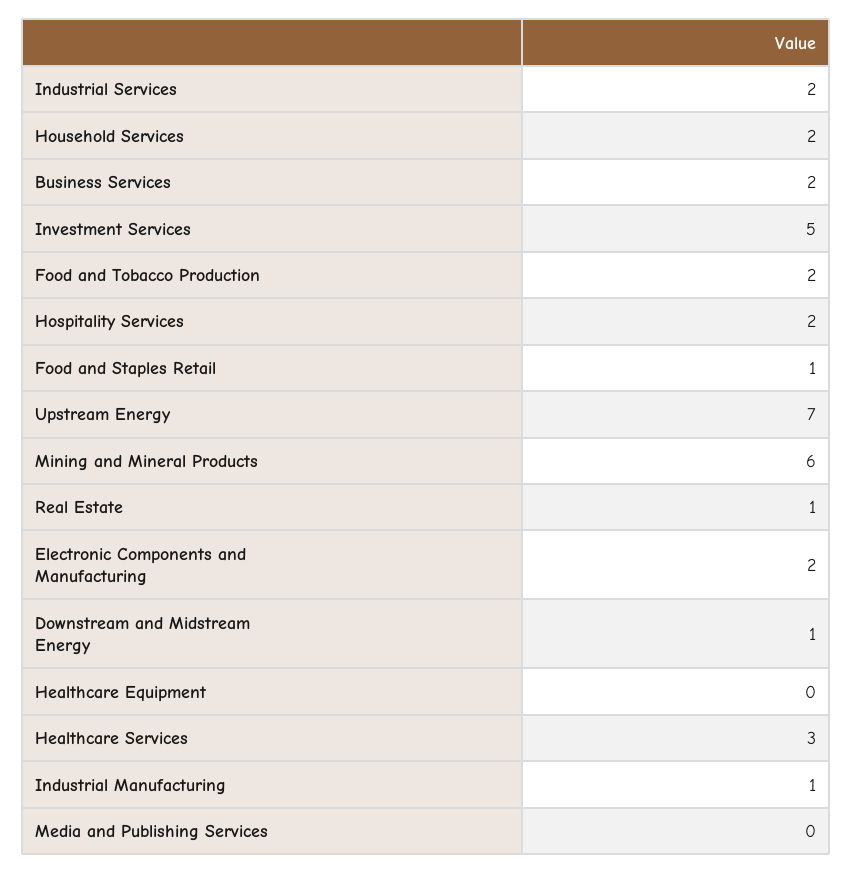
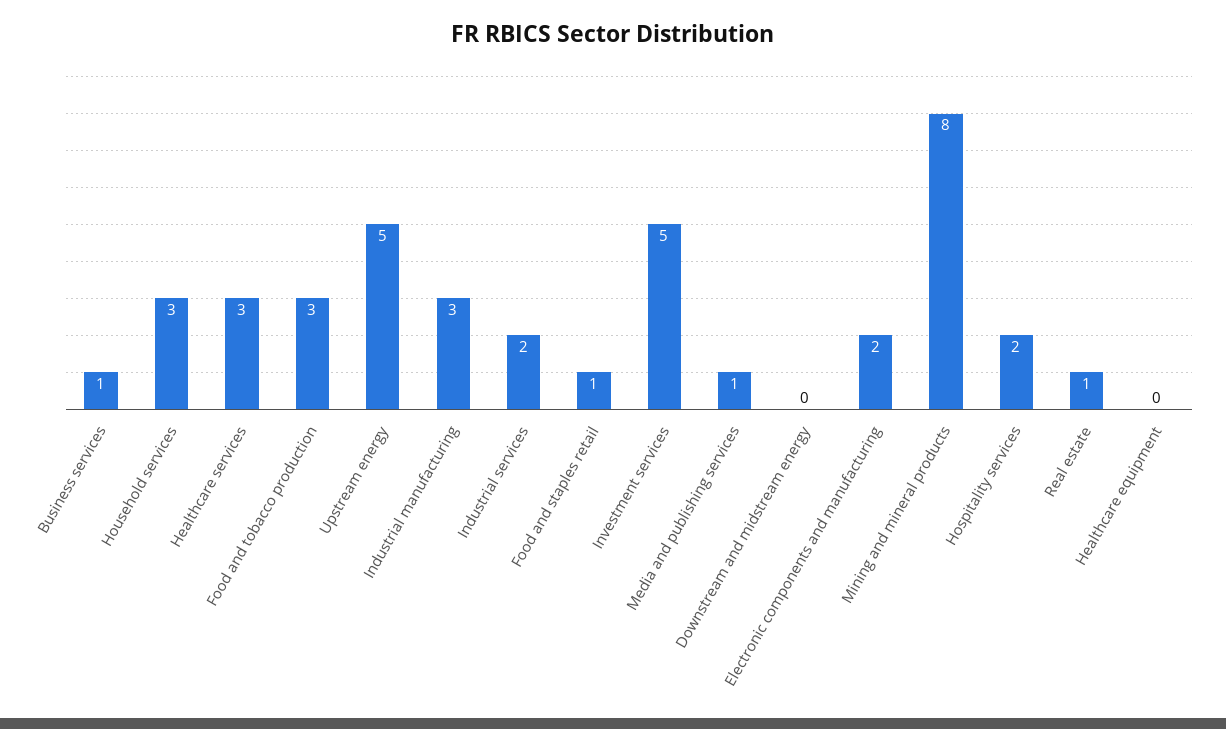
Household Services: 2 -> 3
Business Services: 2 -> 1
Food and Tobacco Production: 2 -> 3
Upstream Energy: 7 -> 5
Mining and Mineral Products: 6 -> 8
Downstream and Midstream Energy: 1 -> 0
Industrial Manufacturing: 1 -> 3
Media and Publishing Services: 0 -> 1

